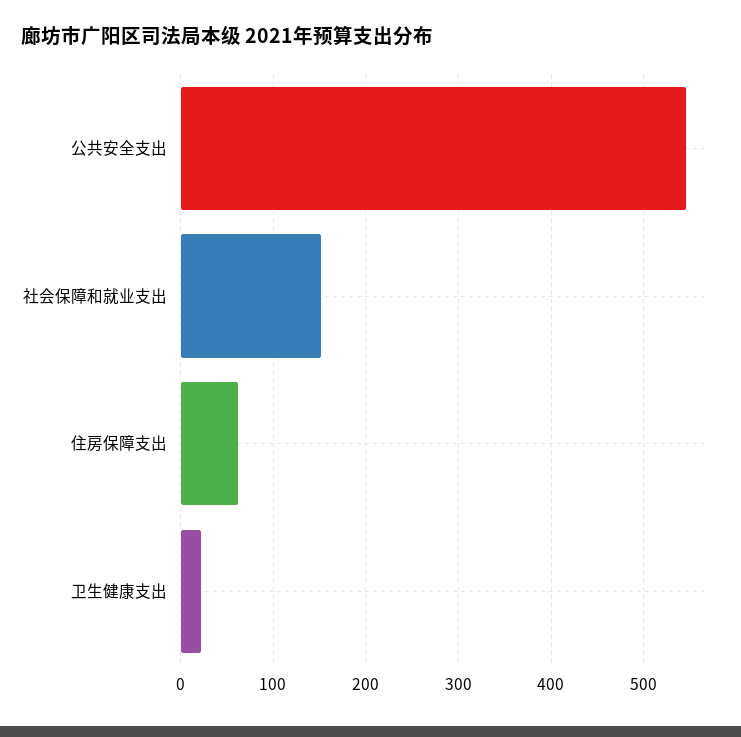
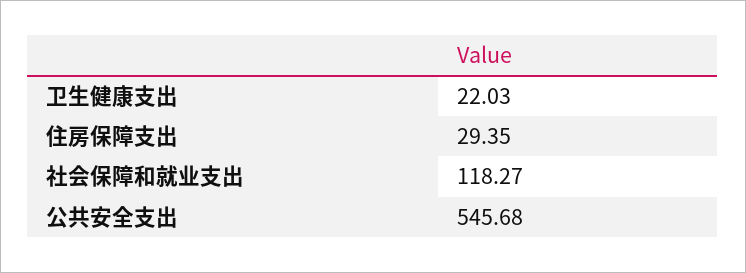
社会保障和就业支出: 150 -> 118.27
住房保障支出: 60 -> 29.35

